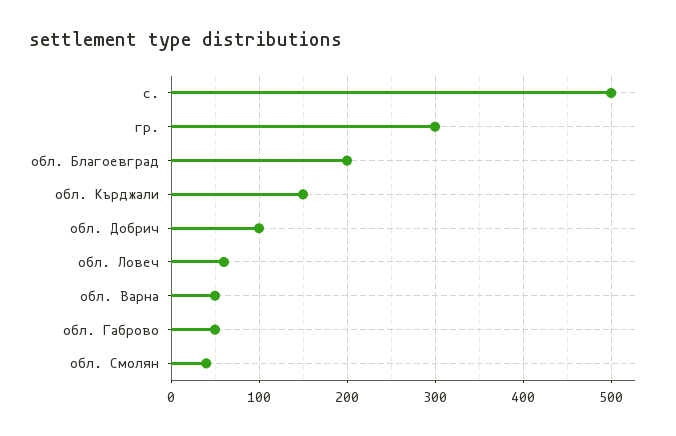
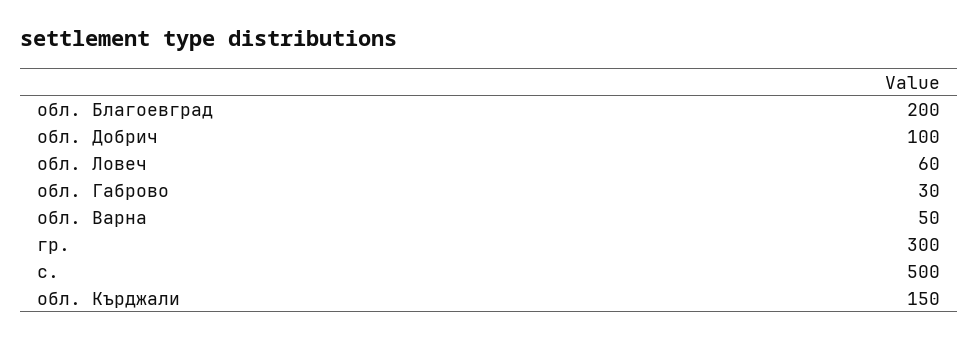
обл. Габрово: 50 -> 30
обл. Смолян: 40 -> none

